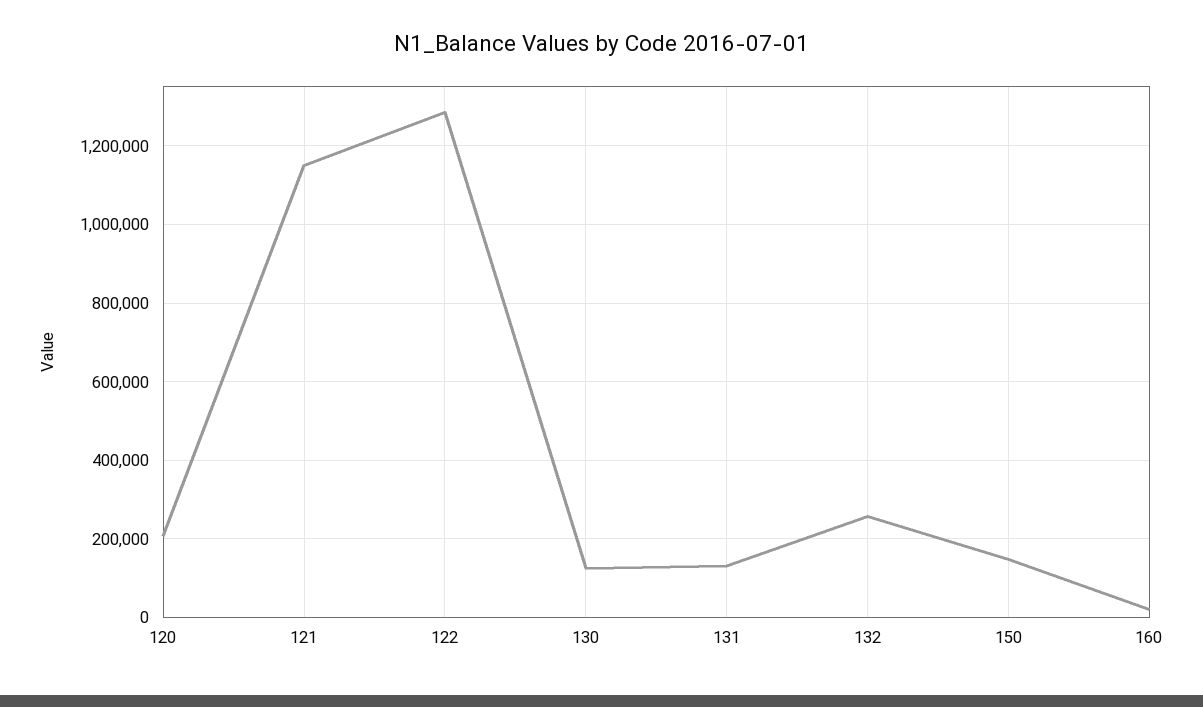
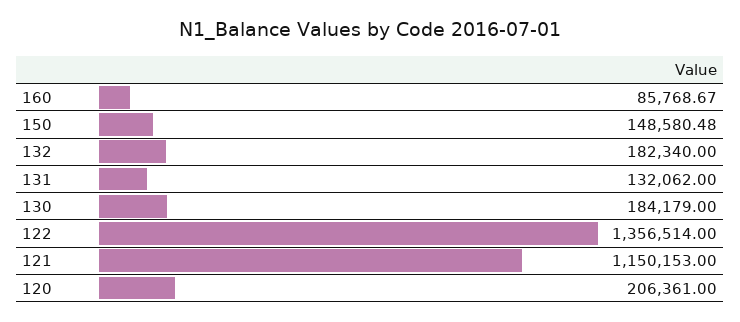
122: 1280000 -> 1356514
130: 120000 -> 184179
132: 260000 -> 182340
160: 20000 -> 85768.67

